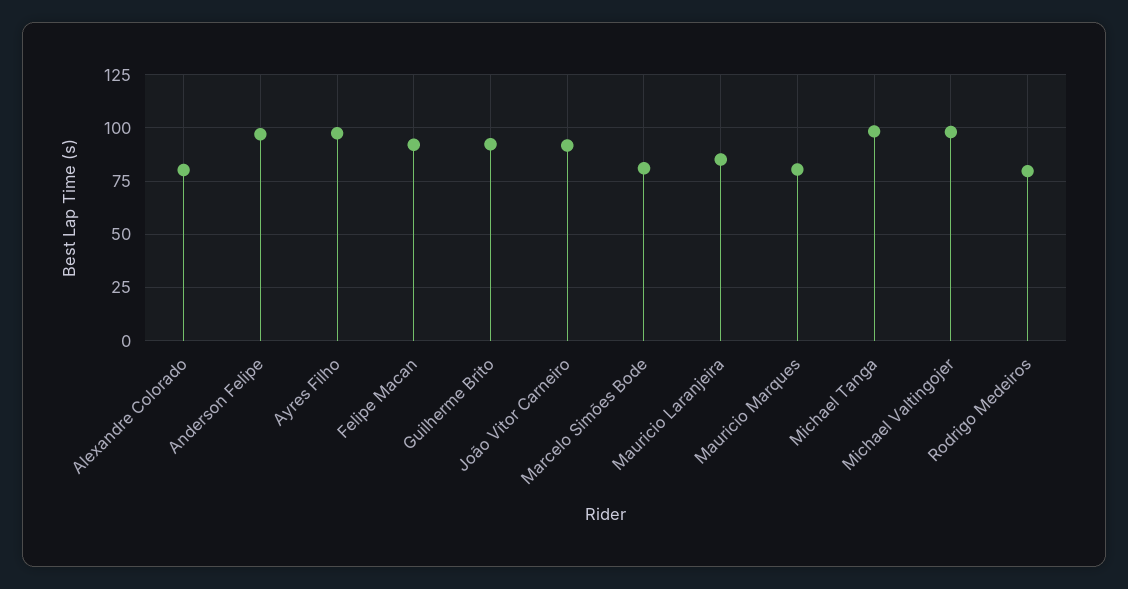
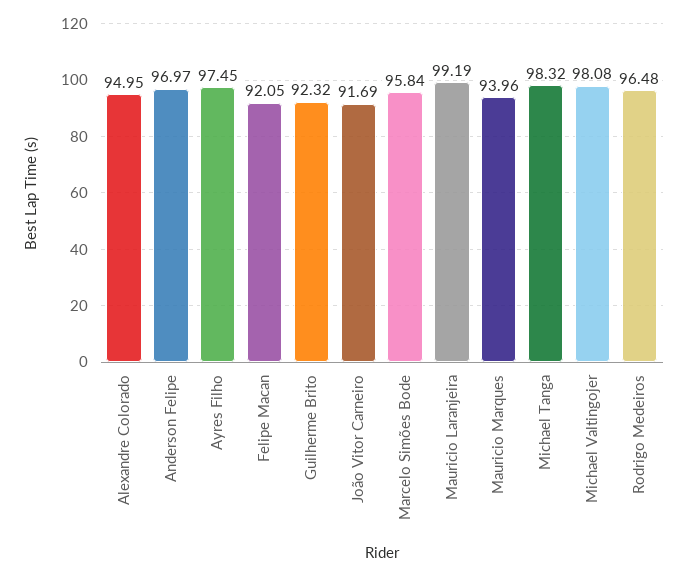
Alexandre Colorado: 80 -> 94.95
Marcelo Simões Bode: 80 -> 95.84
Mauricio Laranjeira: 85 -> 99.19
Mauricio Marques: 80 -> 93.96
Rodrigo Medeiros: 80 -> 96.48

